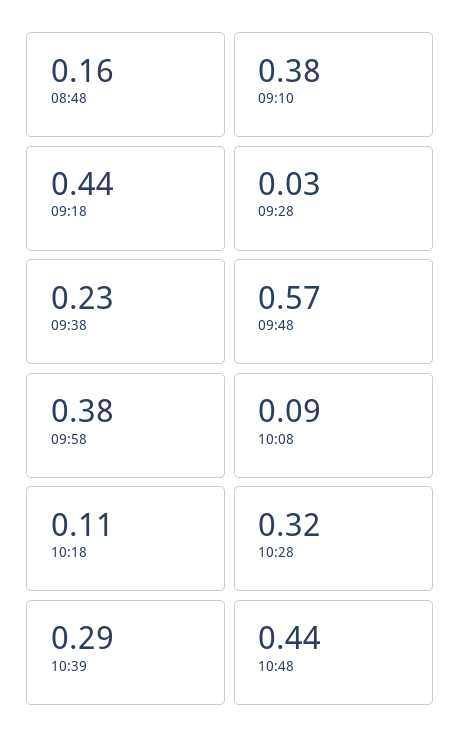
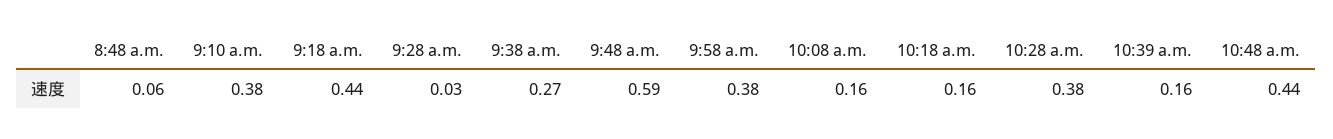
08:48: 0.16 -> 0.06
09:38: 0.23 -> 0.27
09:48: 0.57 -> 0.59
10:08: 0.09 -> 0.16
10:18: 0.11 -> 0.16
10:28: 0.32 -> 0.38
10:39: 0.29 -> 0.16

